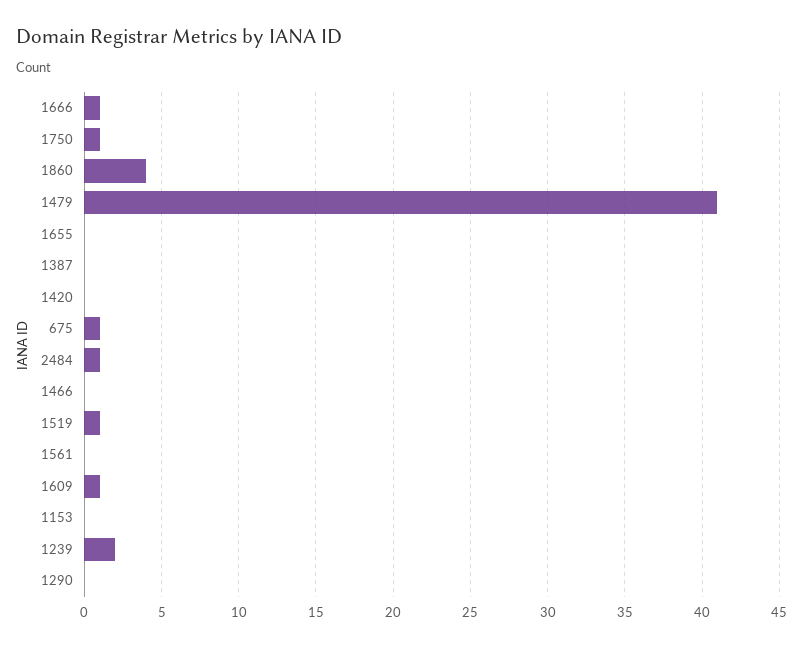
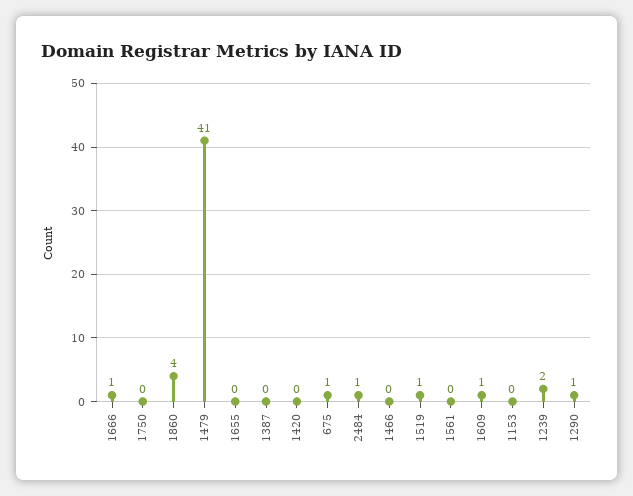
1750: 1 -> 0
1290: 0 -> 1

